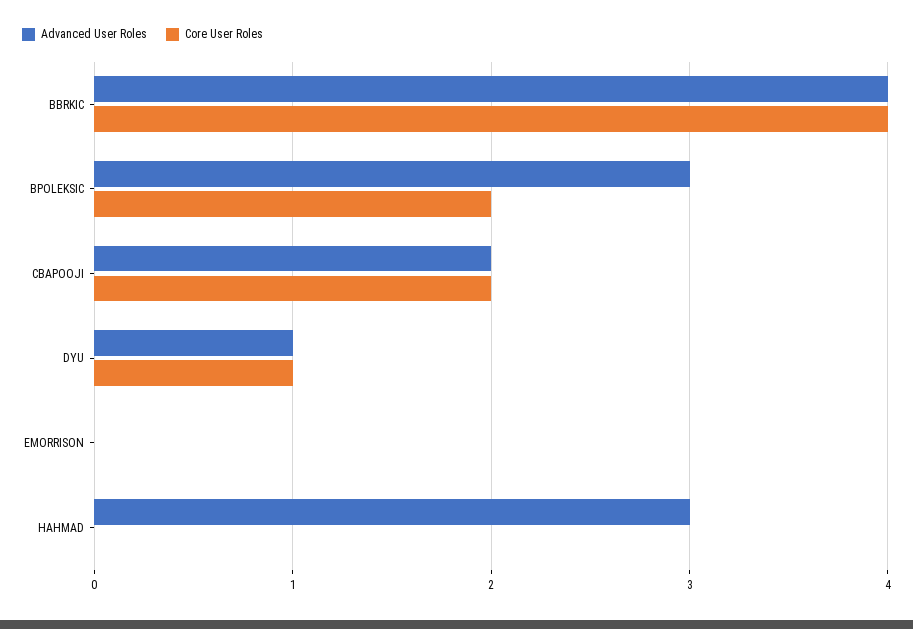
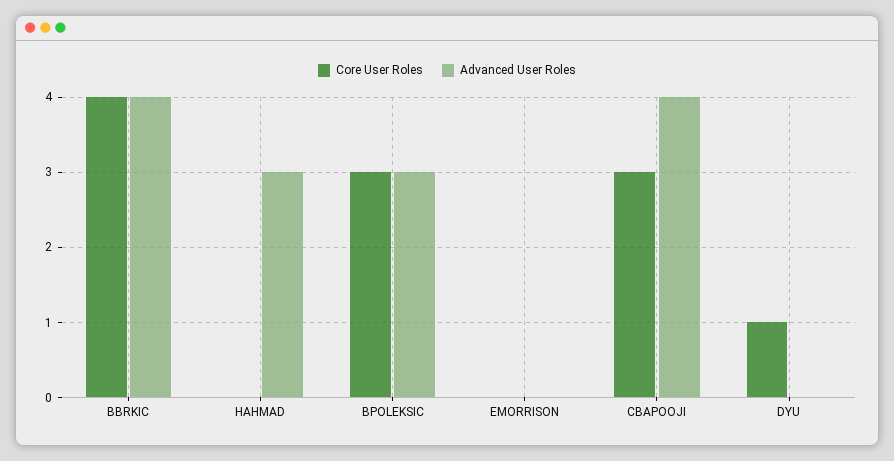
Core User Roles, BPOLEKSIC: 2 -> 3
Advanced User Roles, CBAPOOJI: 2 -> 4
Core User Roles, CBAPOOJI: 2 -> 3
Advanced User Roles, DYU: 1 -> 0

